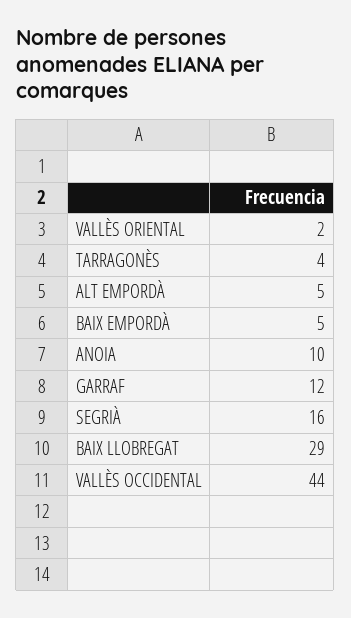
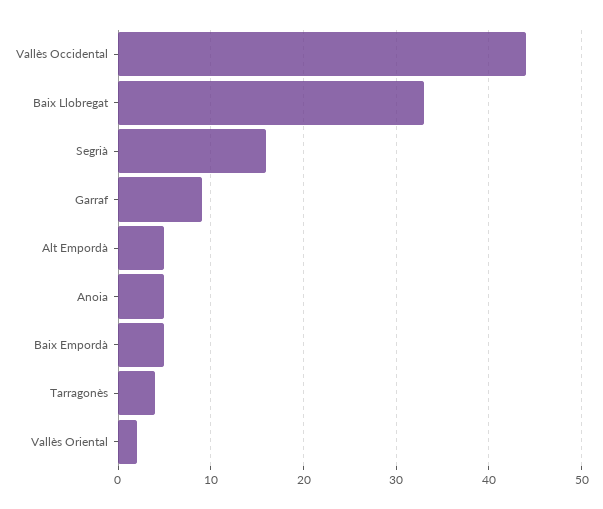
ANOIA: 10 -> 5
GARRAF: 12 -> 9
BAIX LLOBREGAT: 29 -> 33

